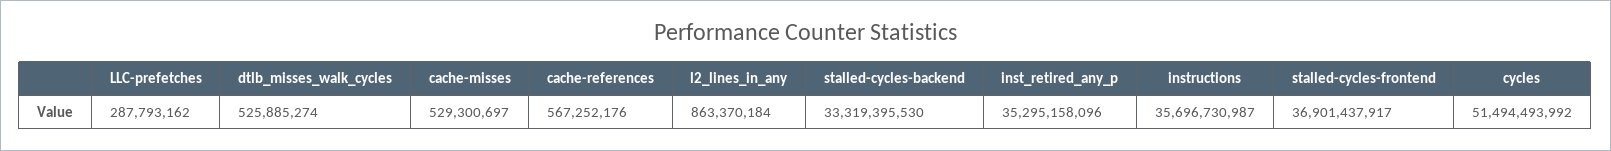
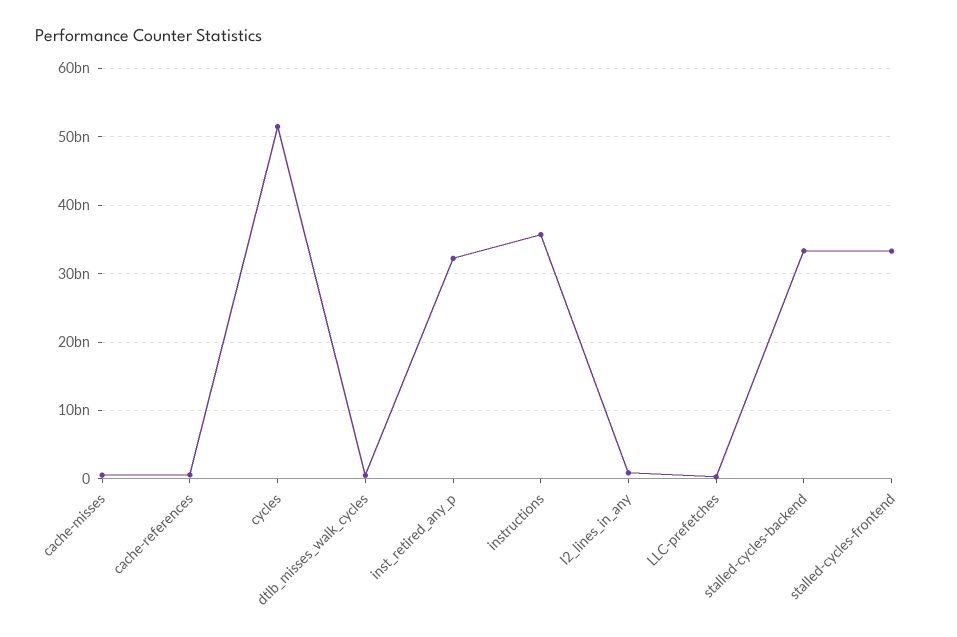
inst_retired_any_p: 35295158096 -> 32000000000
stalled-cycles-frontend: 36901437917 -> 33000000000

